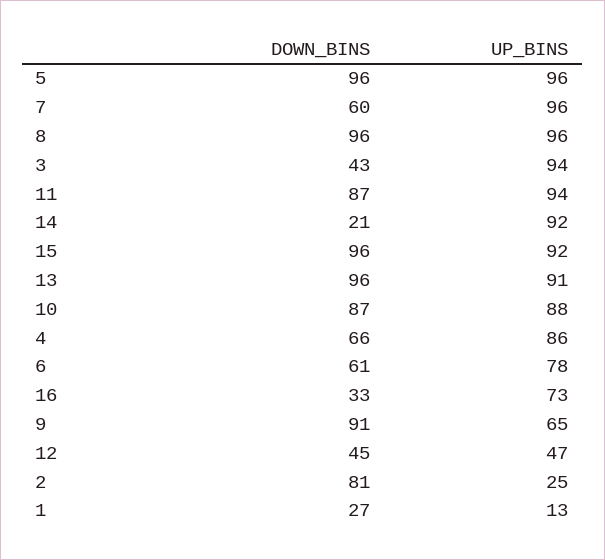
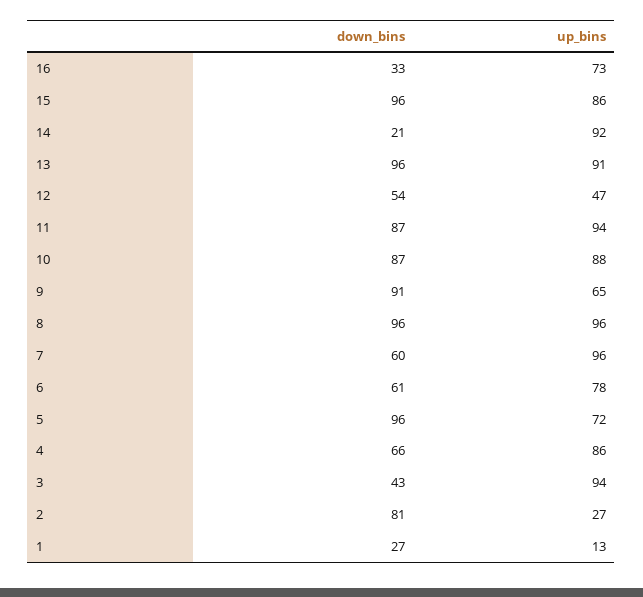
UP_BINS, 5: 96 -> 72
UP_BINS, 15: 92 -> 86
DOWN_BINS, 12: 45 -> 54
UP_BINS, 2: 25 -> 27

